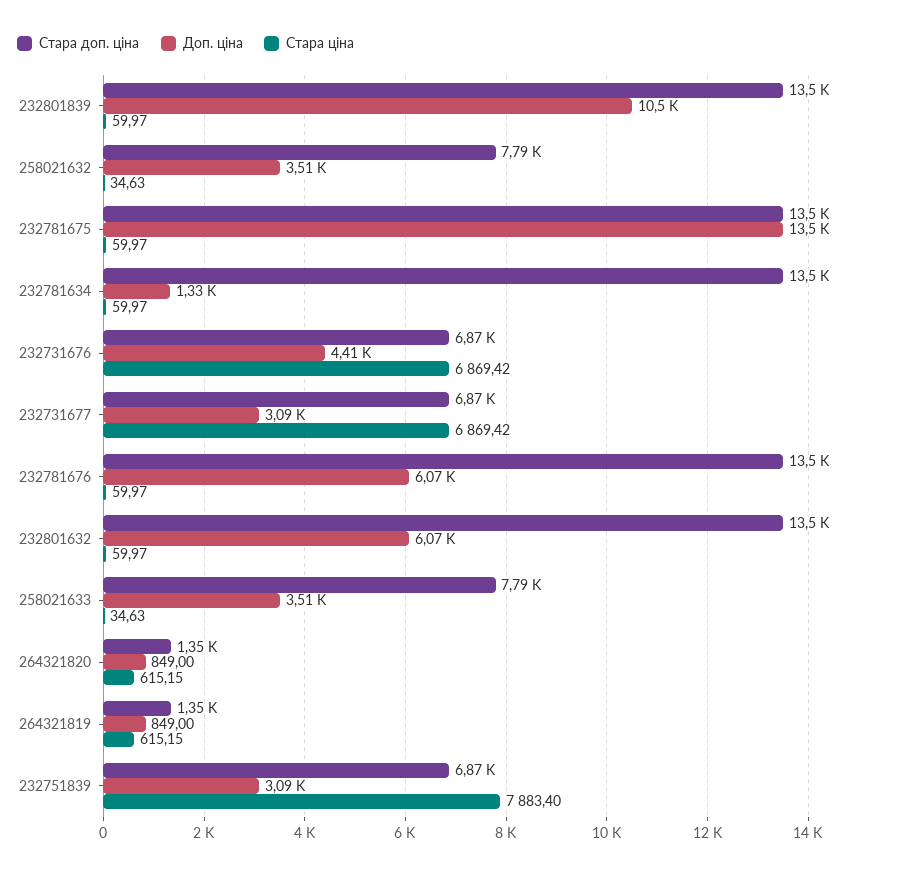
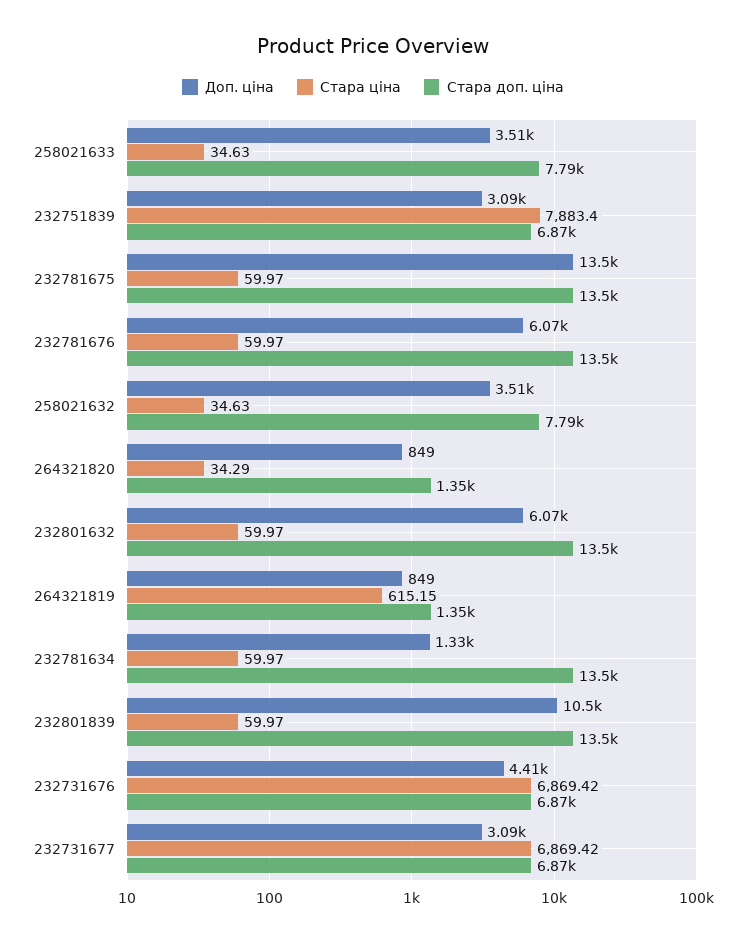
Стара ціна, 264321820: 615.15 -> 34.29

